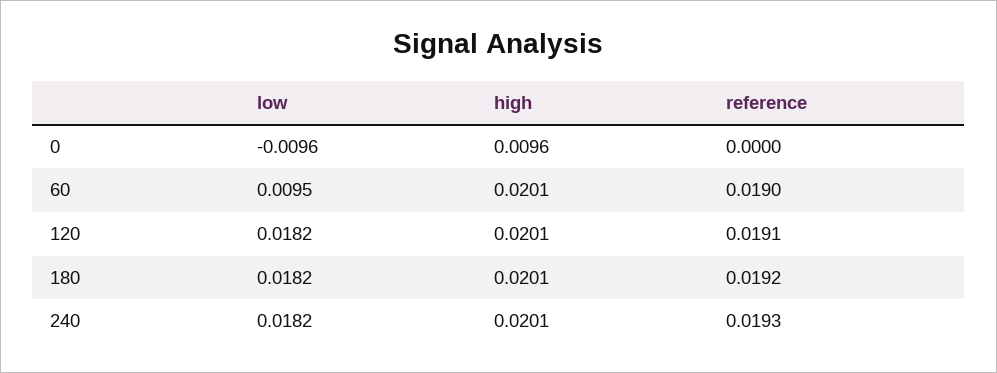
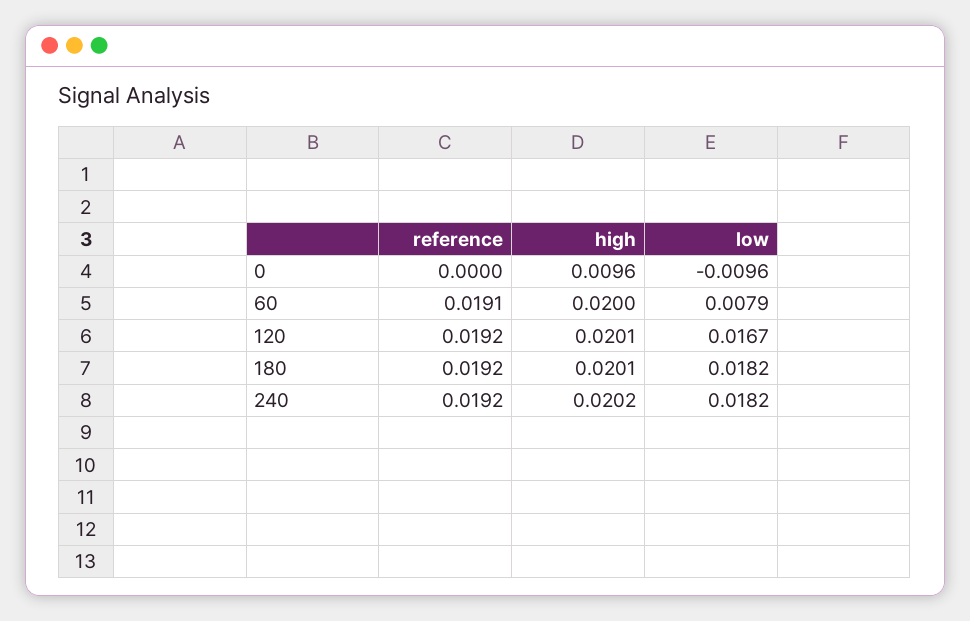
low, 60: 0.0095 -> 0.0079
high, 60: 0.0201 -> 0.02
reference, 60: 0.019 -> 0.0191
low, 120: 0.0182 -> 0.0167
reference, 120: 0.0191 -> 0.0192
high, 240: 0.0201 -> 0.0202
reference, 240: 0.0193 -> 0.0192

